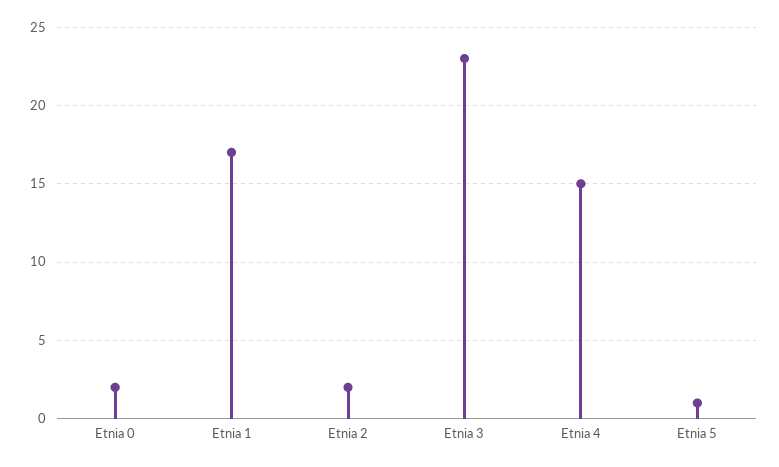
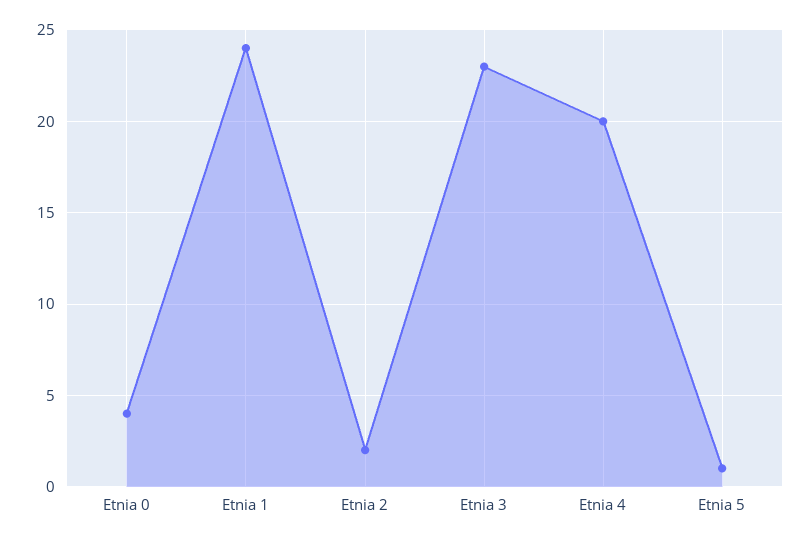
Etnia 0: 2 -> 4
Etnia 1: 17 -> 24
Etnia 4: 15 -> 20

